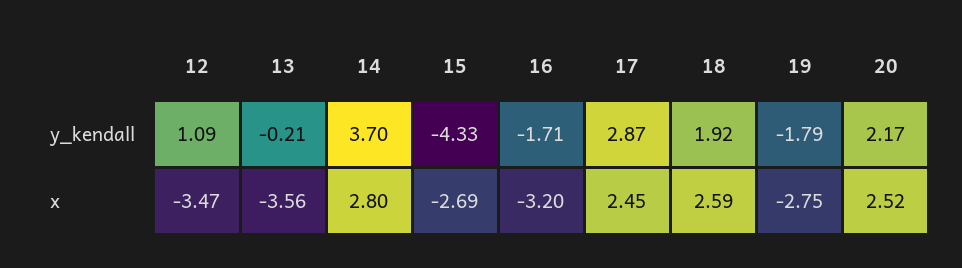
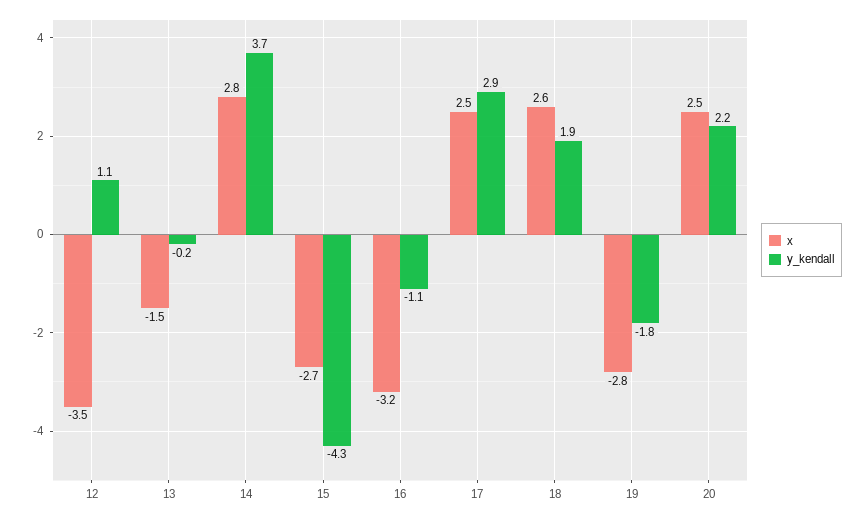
y_kendall, 16: -1.71 -> -1.1
x, 13: -3.56 -> -1.5

